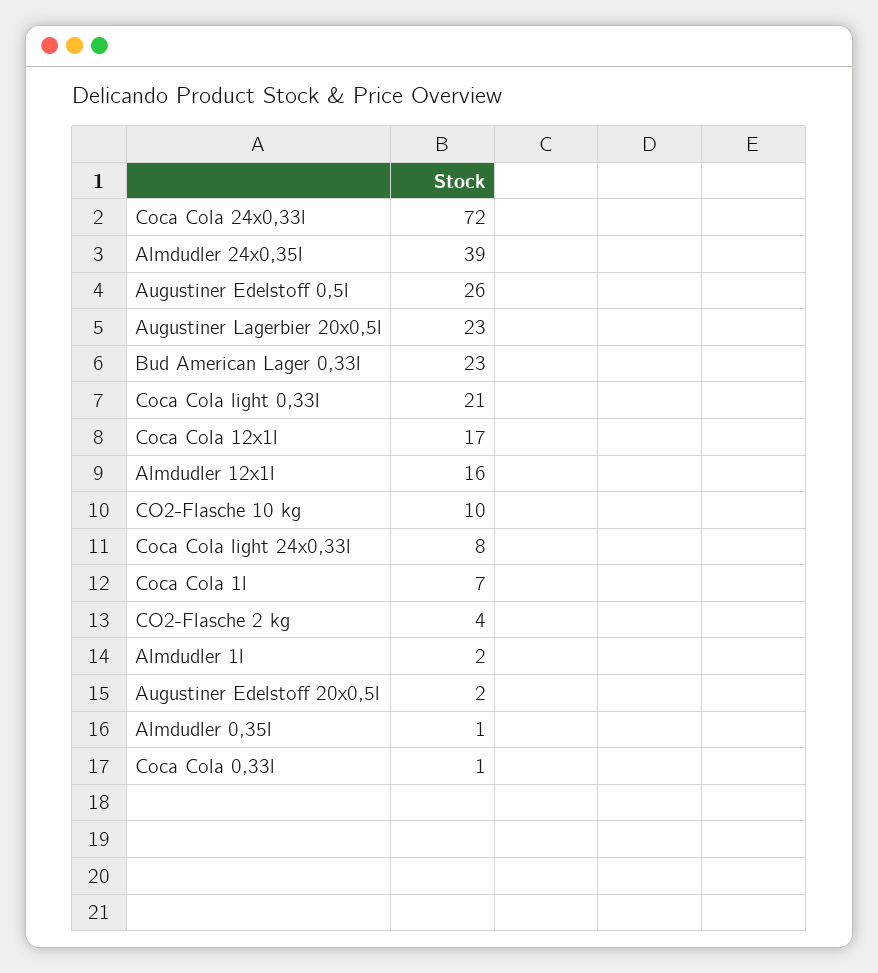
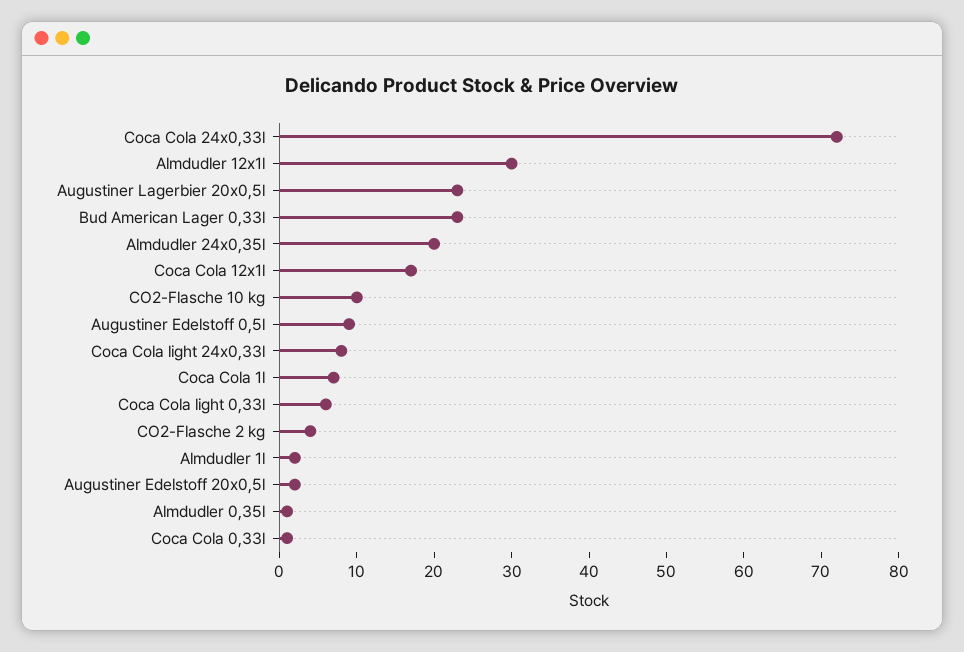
Almdudler 24x0,35l: 39 -> 20
Augustiner Edelstoff 0,5l: 26 -> 10
Coca Cola light 0,33l: 21 -> 5
Almdudler 12x1l: 16 -> 30

